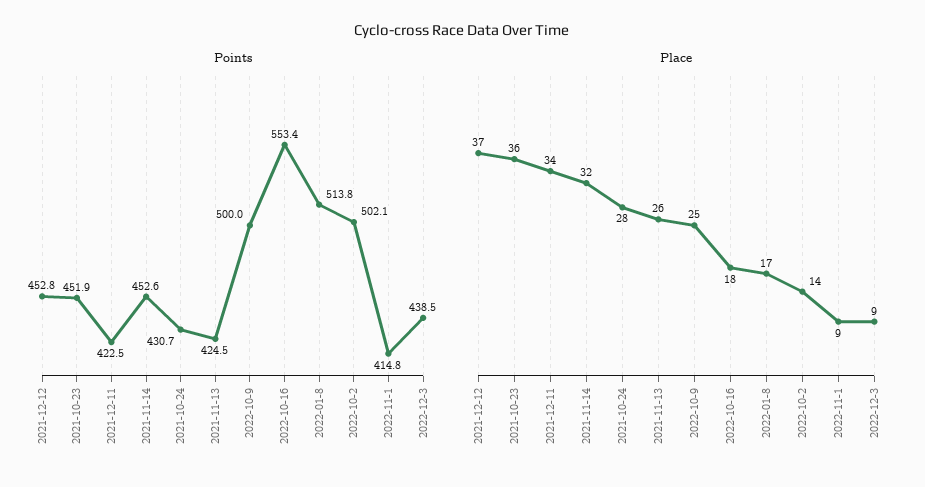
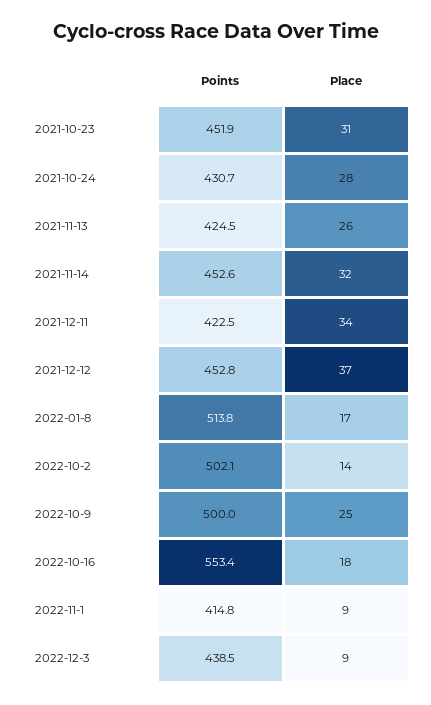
Place, 2021-10-23: 36 -> 31

